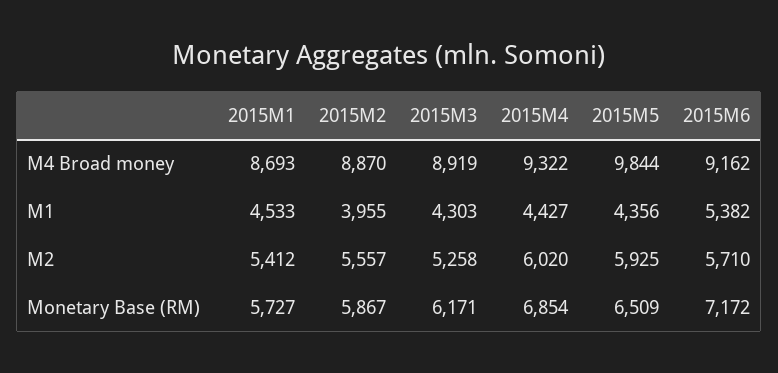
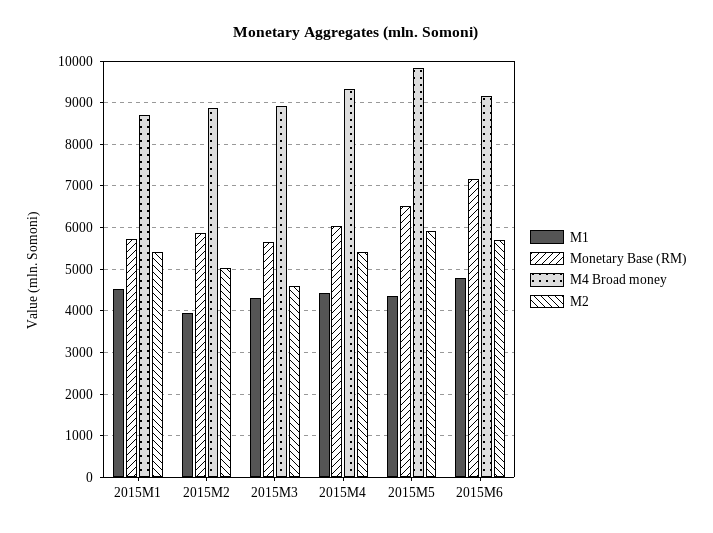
M1, 2015M6: 5382 -> 4800
M2, 2015M2: 5557 -> 5000
M2, 2015M3: 5258 -> 4600
M2, 2015M4: 6020 -> 5400
Monetary Base (RM), 2015M3: 6171 -> 5600
Monetary Base (RM), 2015M4: 6854 -> 6000

